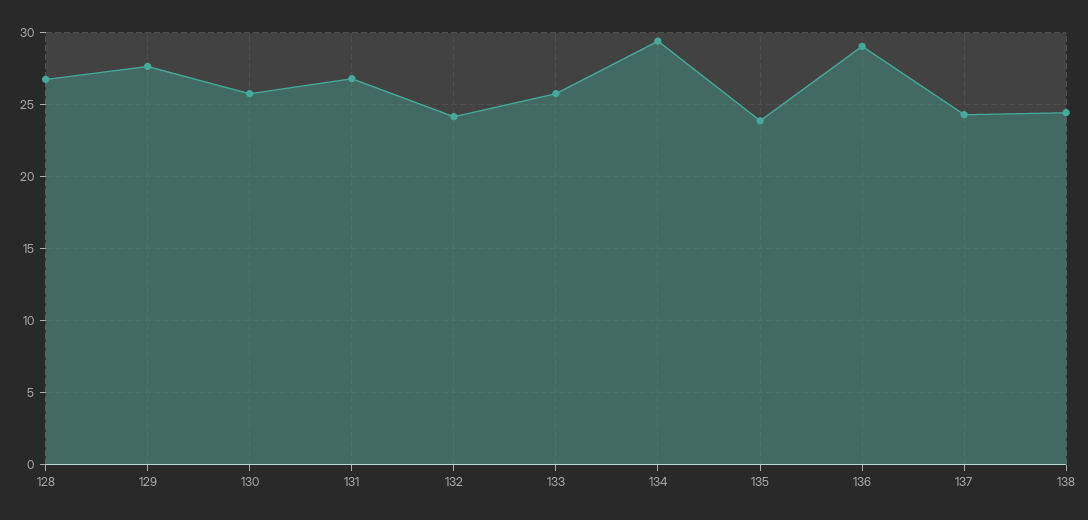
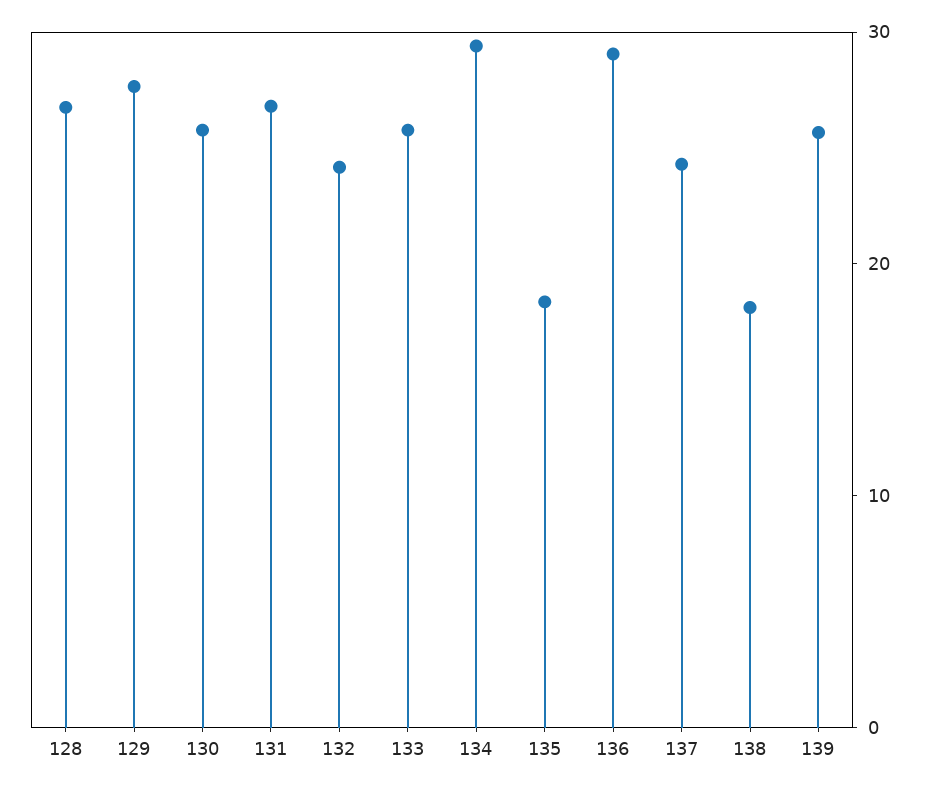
135: 24 -> 18
138: 24.5 -> 18
139: none -> 26

